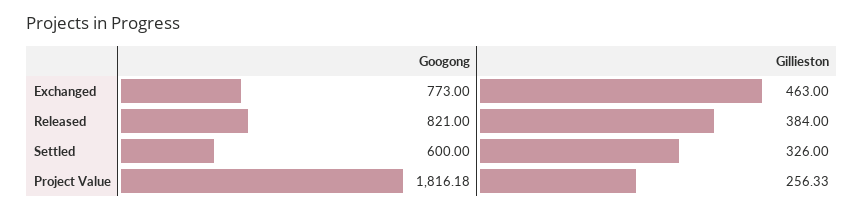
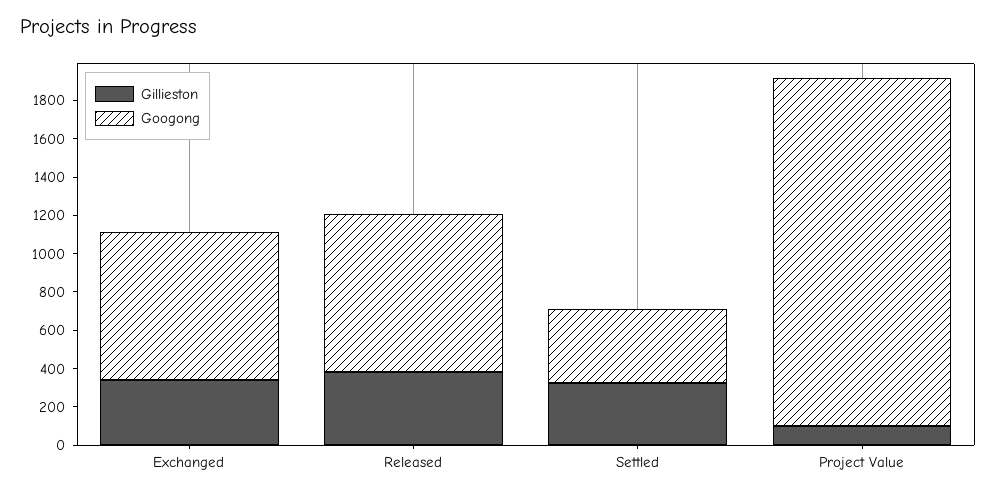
Gillieston, Exchanged: 463 -> 350
Googong, Settled: 600 -> 400
Gillieston, Project Value: 256.33 -> 100

